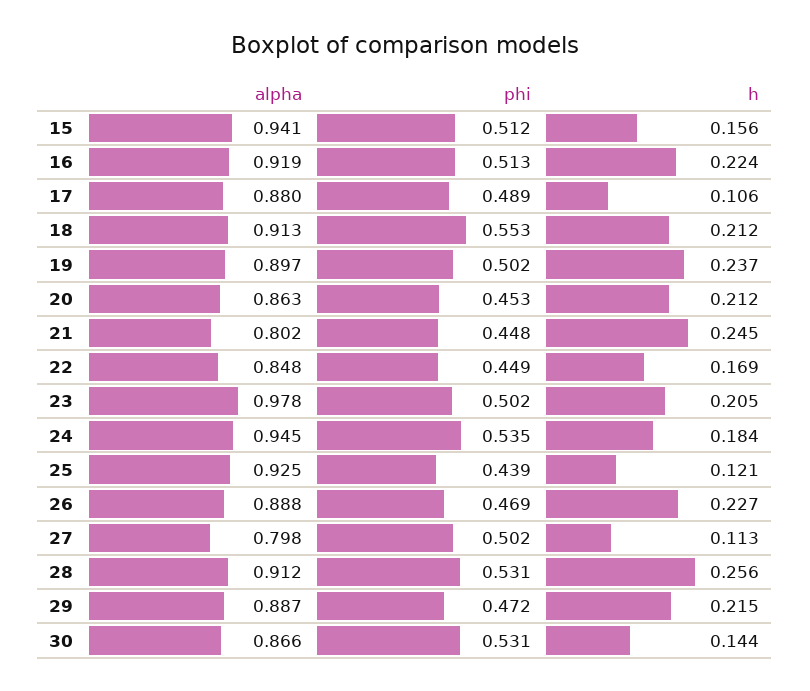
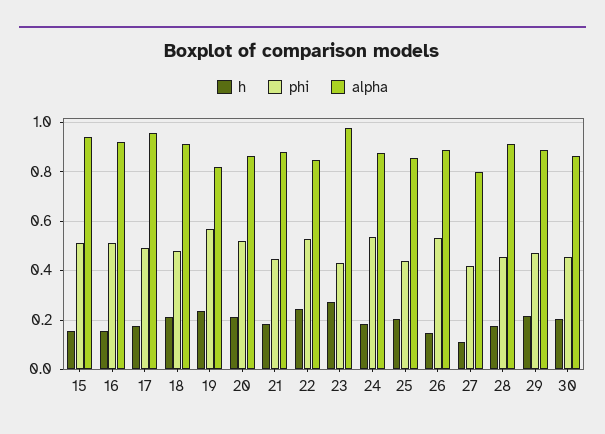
h, 16: 0.224 -> 0.15
alpha, 17: 0.88 -> 0.95
h, 17: 0.106 -> 0.175
phi, 18: 0.553 -> 0.475
alpha, 19: 0.897 -> 0.825
phi, 19: 0.502 -> 0.575
phi, 20: 0.453 -> 0.525
alpha, 21: 0.802 -> 0.875
h, 21: 0.245 -> 0.175
phi, 22: 0.449 -> 0.525
h, 22: 0.169 -> 0.25
phi, 23: 0.502 -> 0.425
h, 23: 0.205 -> 0.275
alpha, 24: 0.945 -> 0.875
alpha, 25: 0.925 -> 0.85
h, 25: 0.121 -> 0.2
phi, 26: 0.469 -> 0.525
h, 26: 0.227 -> 0.15
phi, 27: 0.502 -> 0.425
phi, 28: 0.531 -> 0.45
h, 28: 0.256 -> 0.175
phi, 30: 0.531 -> 0.45
h, 30: 0.144 -> 0.2

